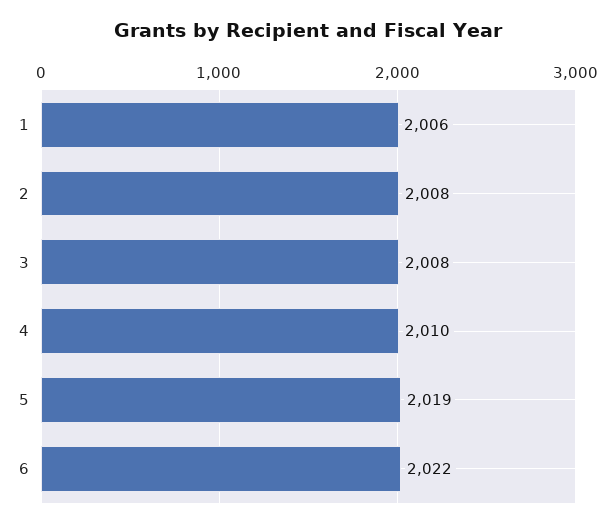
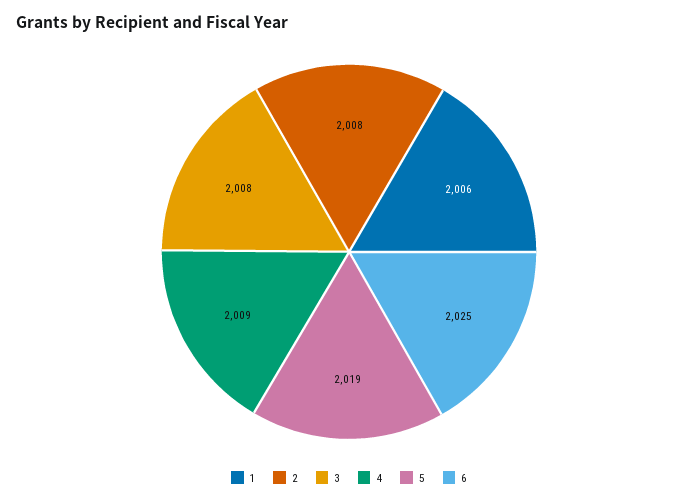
4: 2010 -> 2009
6: 2022 -> 2025

